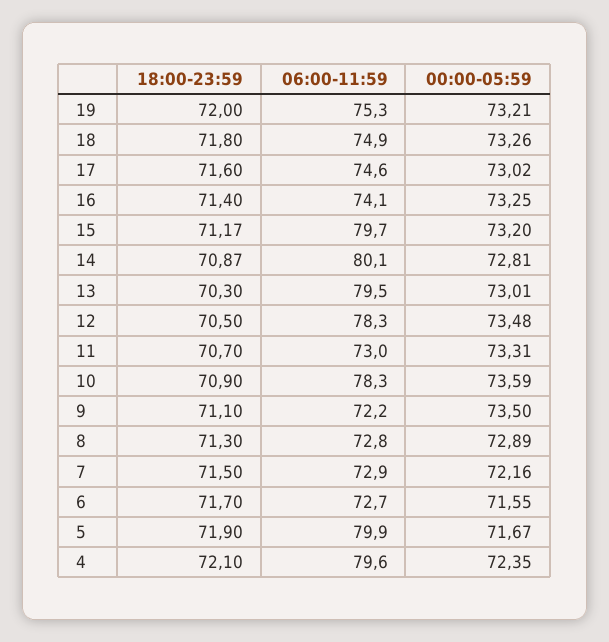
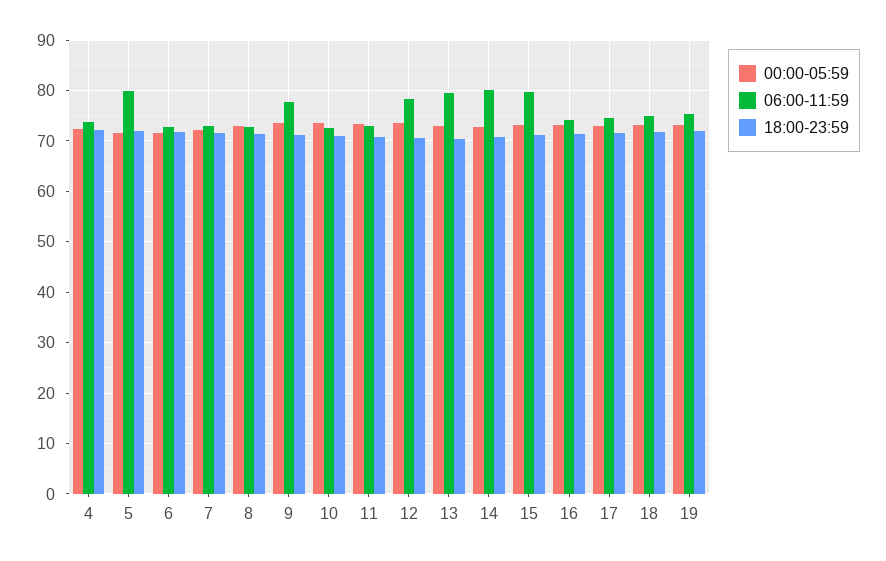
06:00-11:59, 10: 78.3 -> 72
06:00-11:59, 9: 72.2 -> 78
06:00-11:59, 4: 79.6 -> 74

